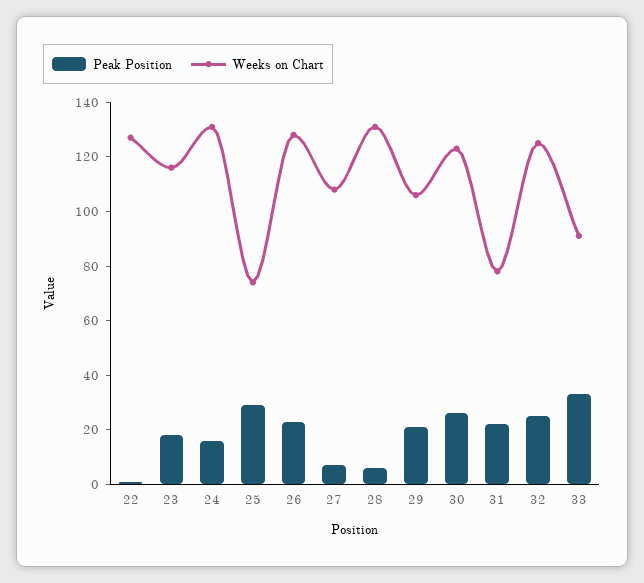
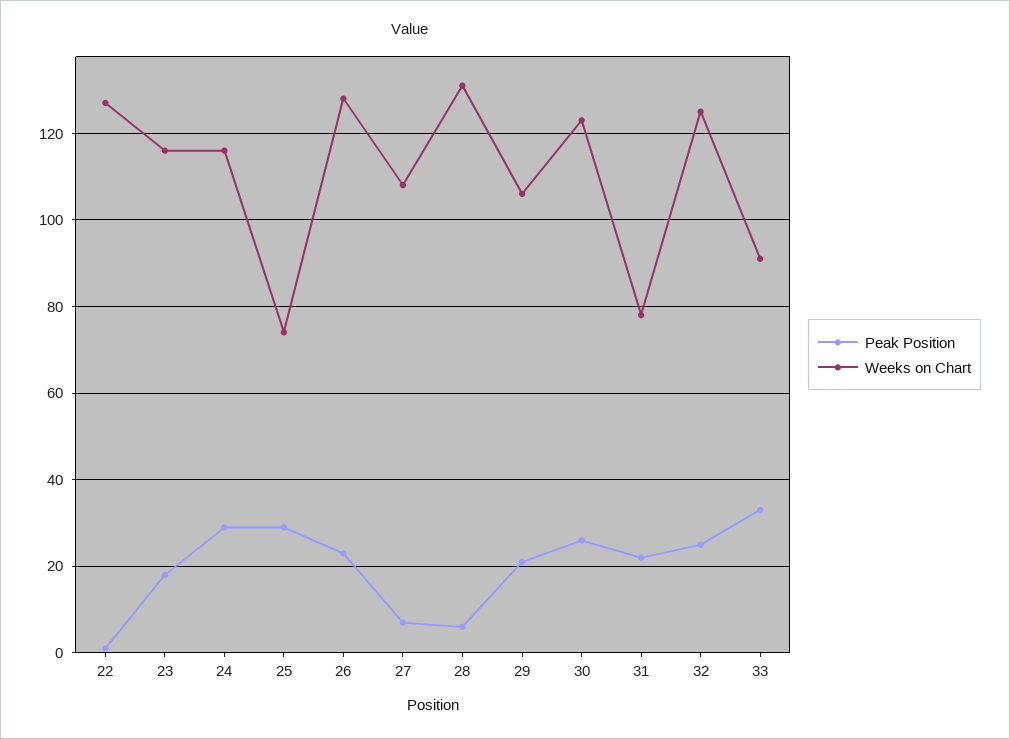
Peak Position, 24: 15 -> 30
Weeks on Chart, 24: 130 -> 115

